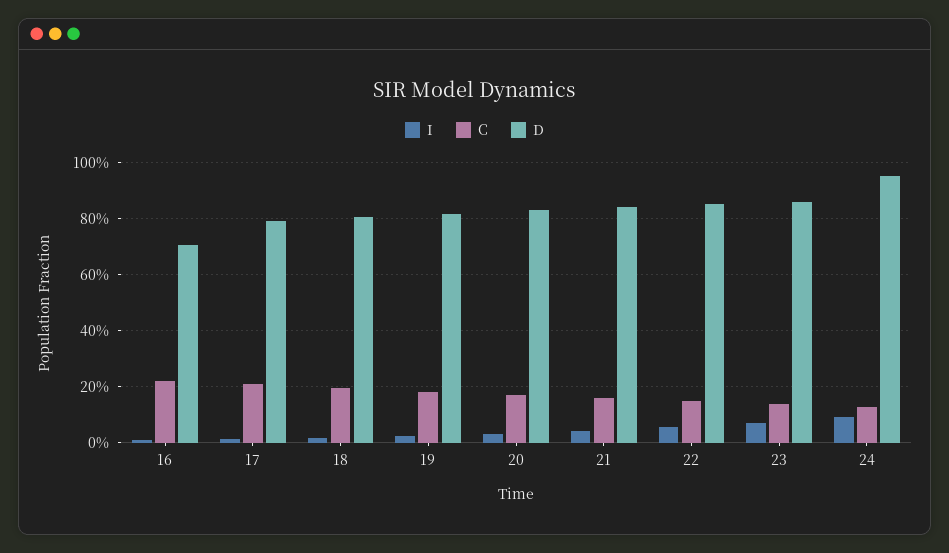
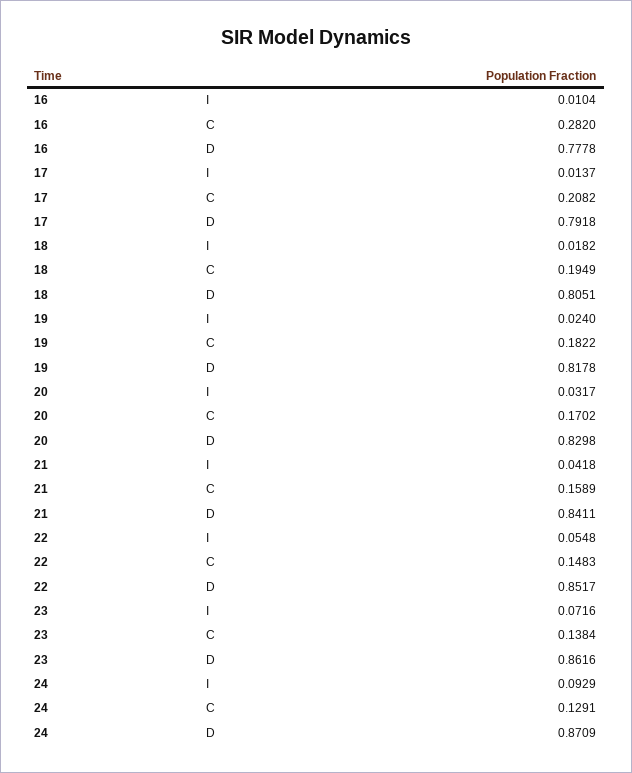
C, 16: 0.225 -> 0.282
D, 16: 0.7 -> 0.7778
D, 24: 0.95 -> 0.8709

